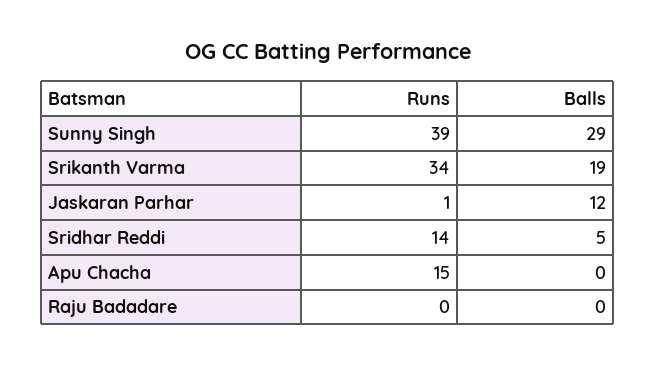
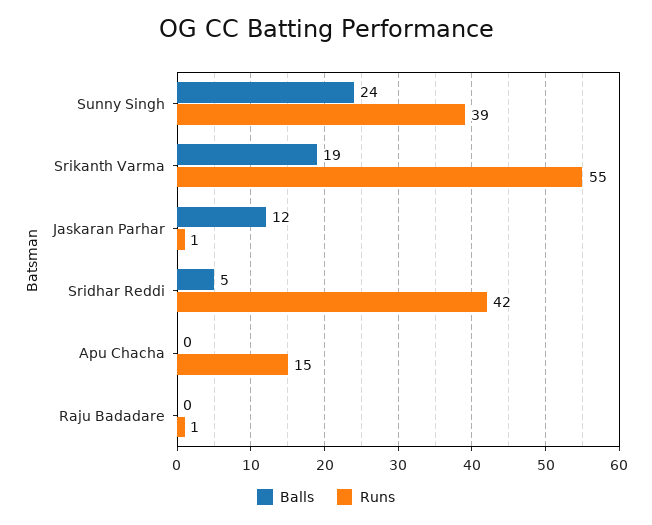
Balls, Sunny Singh: 29 -> 24
Runs, Srikanth Varma: 34 -> 55
Runs, Sridhar Reddi: 14 -> 42
Runs, Raju Badadare: 0 -> 1

